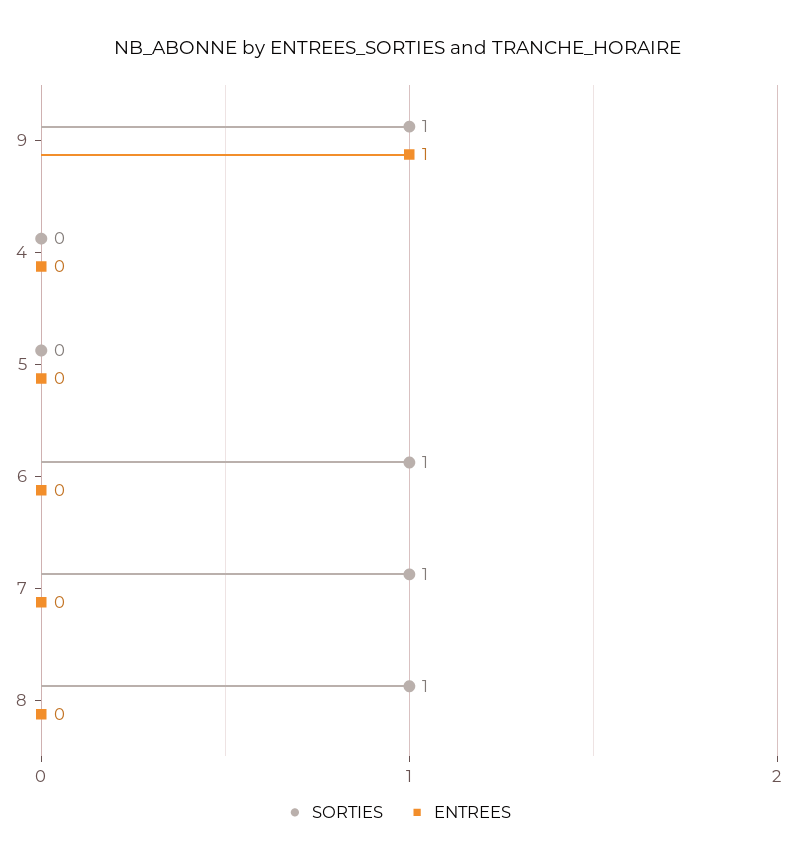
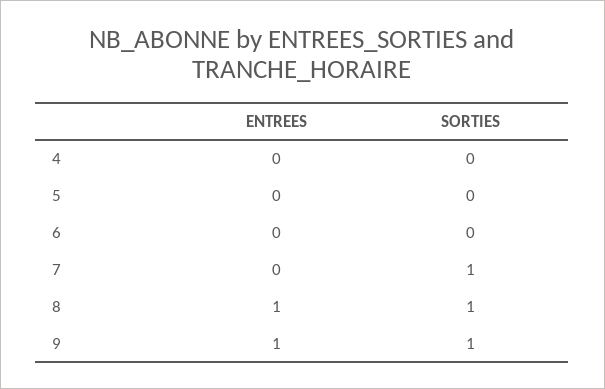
SORTIES, 6: 1 -> 0
ENTREES, 8: 0 -> 1

